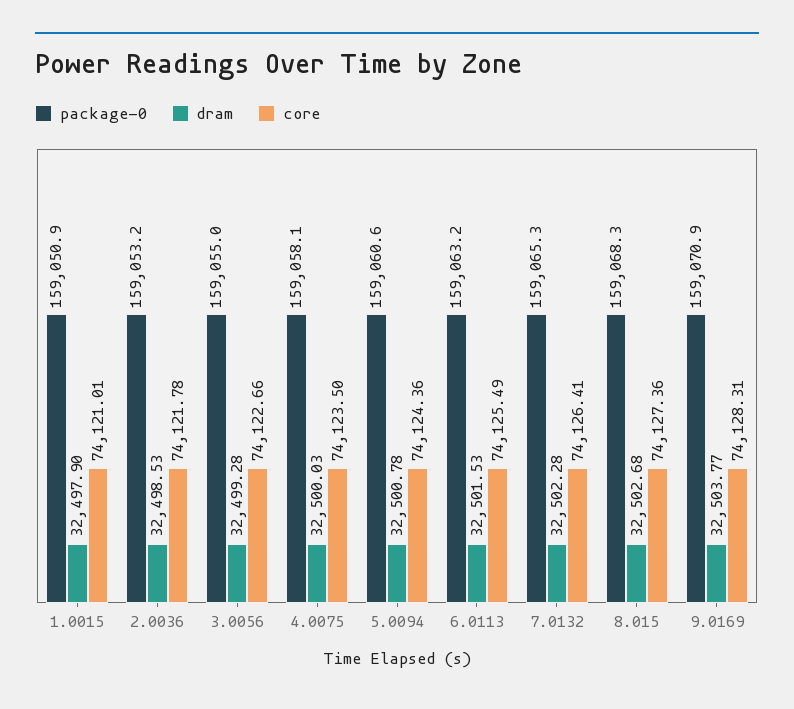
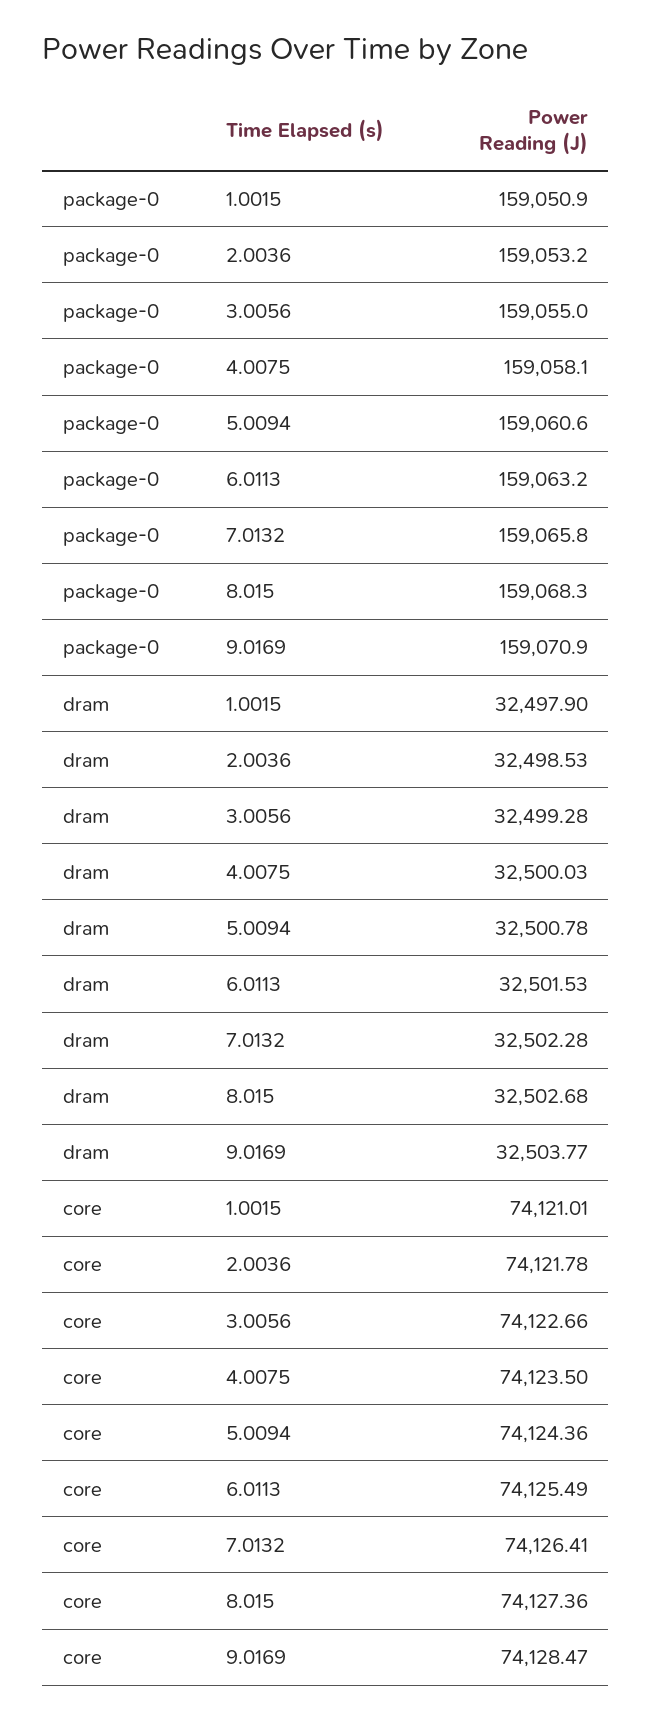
package-0, 7.0132: 159065.3 -> 159065.8
core, 9.0169: 74128.31 -> 74128.47

